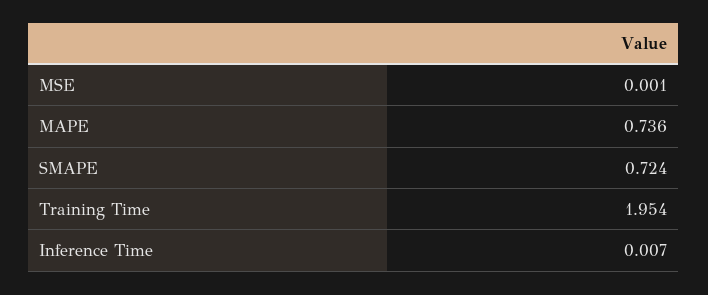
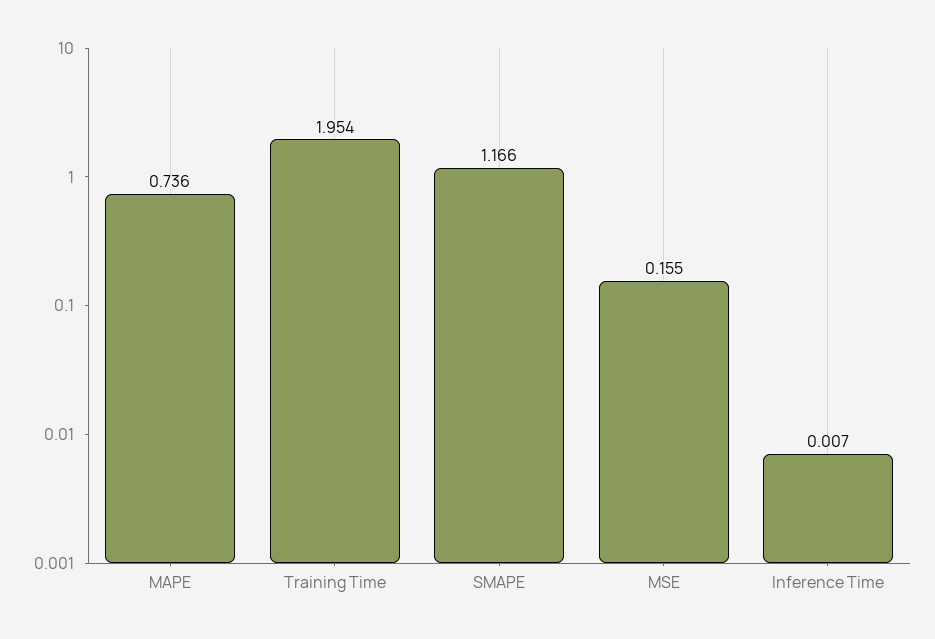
MSE: 0.001 -> 0.155
SMAPE: 0.724 -> 1.166

